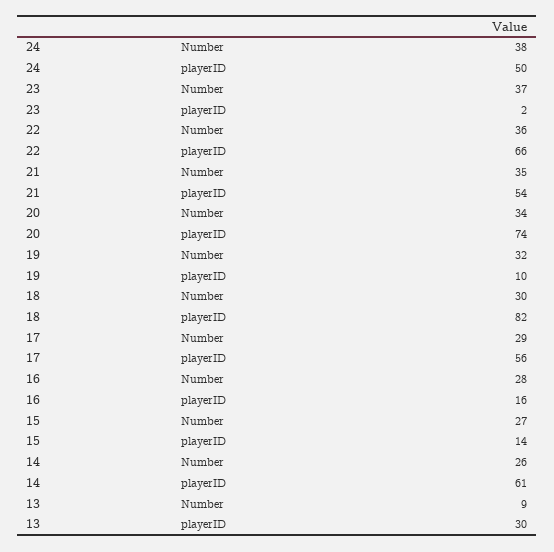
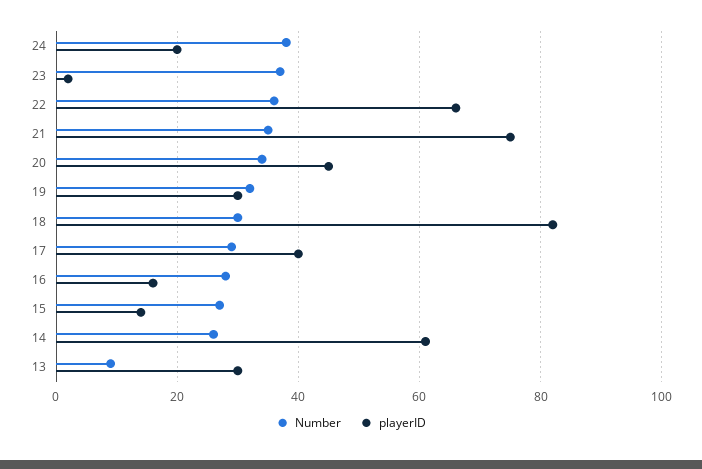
playerID, 24: 50 -> 20
playerID, 21: 54 -> 75
playerID, 20: 74 -> 45
playerID, 19: 10 -> 30
playerID, 17: 56 -> 40

